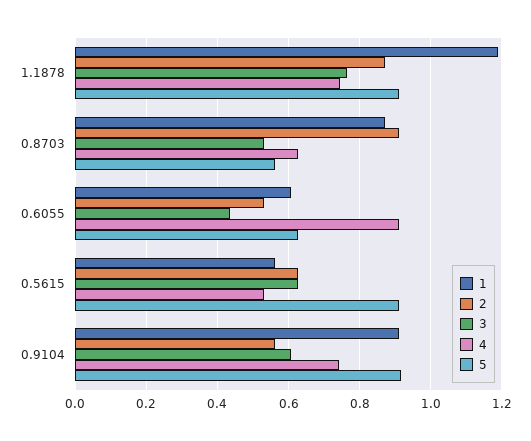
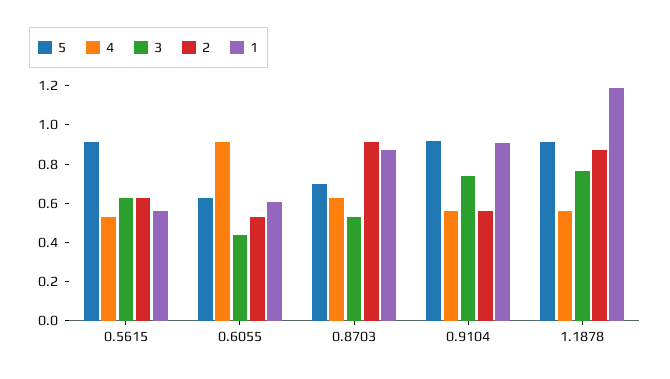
4, 1.1878: 0.74 -> 0.55
5, 0.8703: 0.56 -> 0.7
3, 0.9104: 0.6 -> 0.75
4, 0.9104: 0.74 -> 0.55

